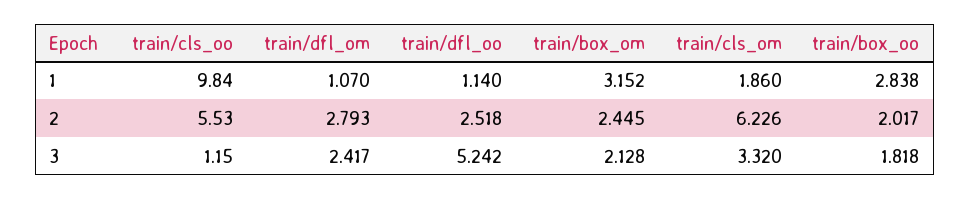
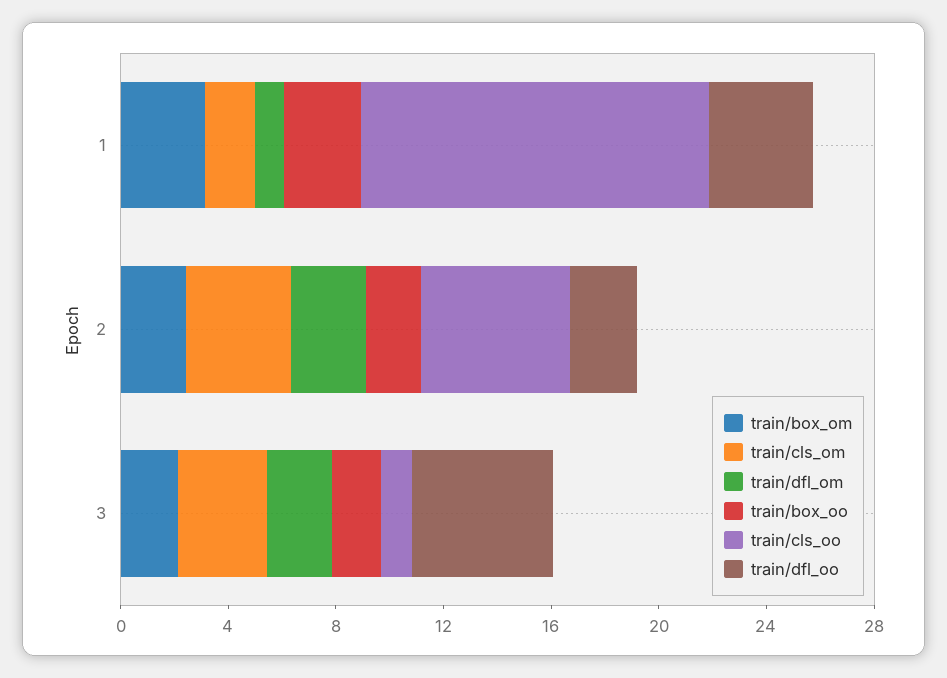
train/cls_oo, 1: 9.84 -> 13
train/dfl_oo, 1: 1.14 -> 4
train/cls_om, 2: 6.226 -> 4

